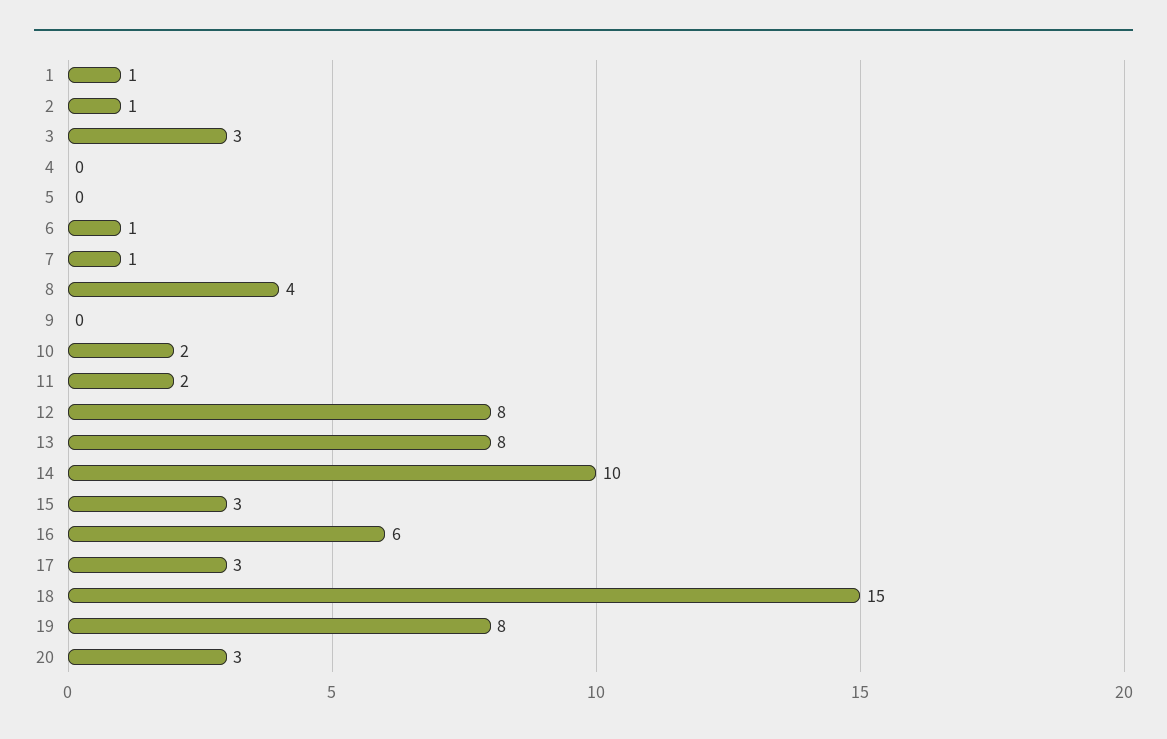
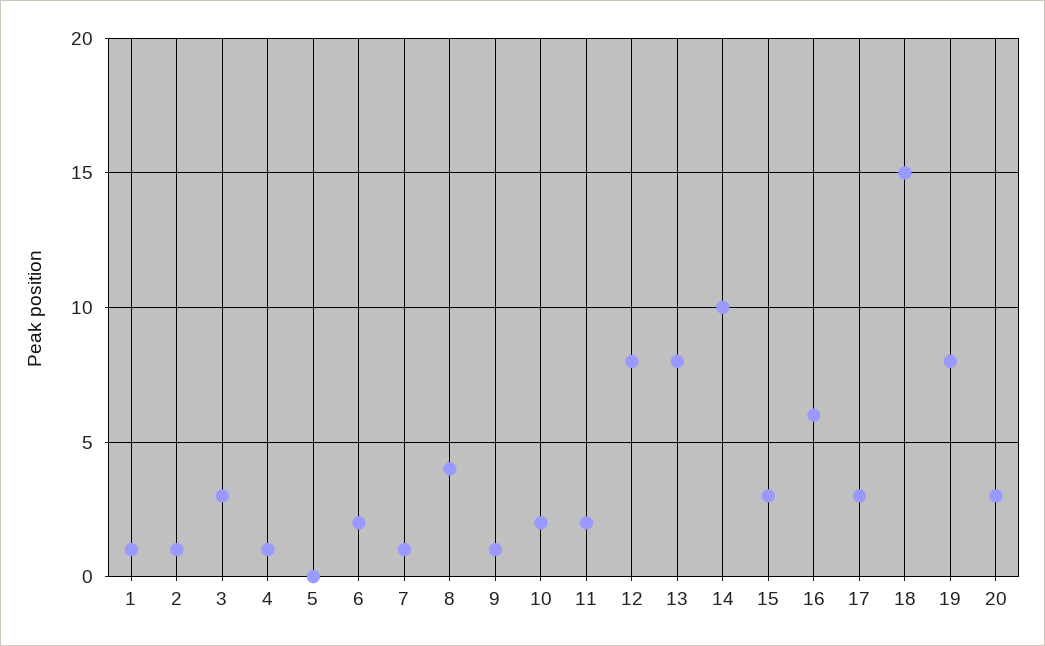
4: 0 -> 1
6: 1 -> 2
9: 0 -> 1

